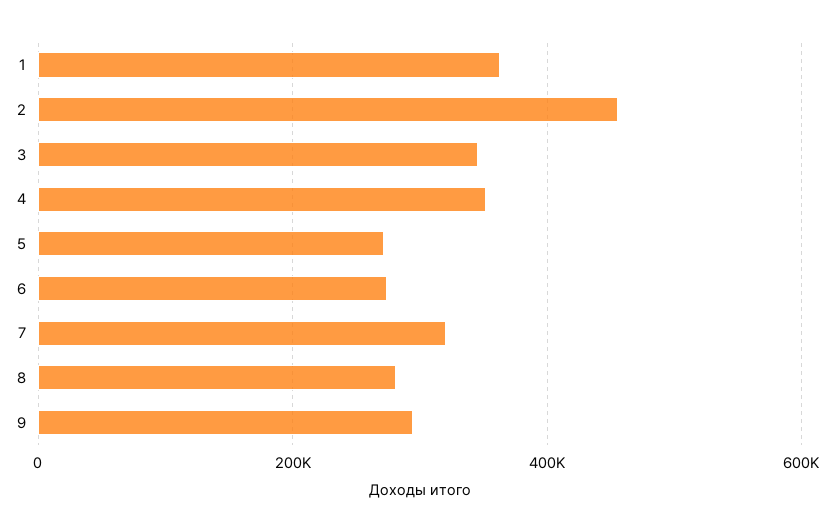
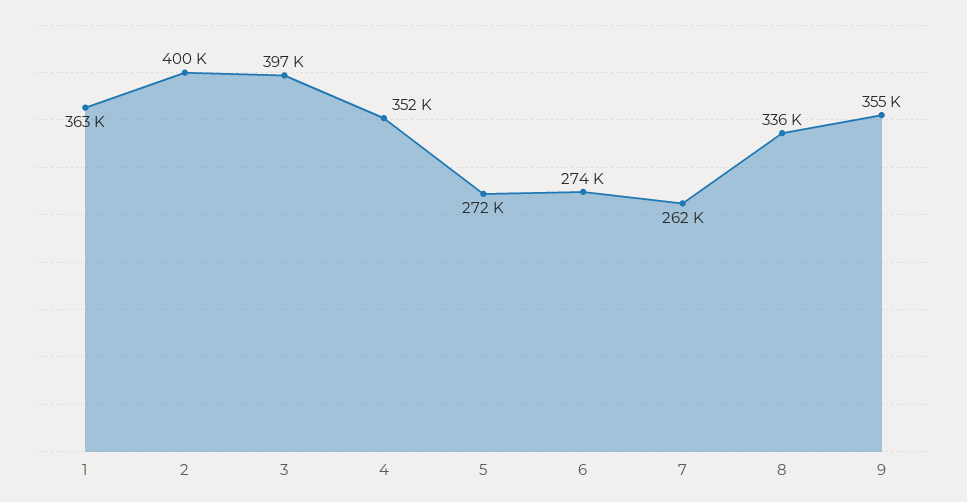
2: 460000 -> 400000
3: 340000 -> 397000
7: 320000 -> 262000
8: 280000 -> 336000
9: 300000 -> 355000

